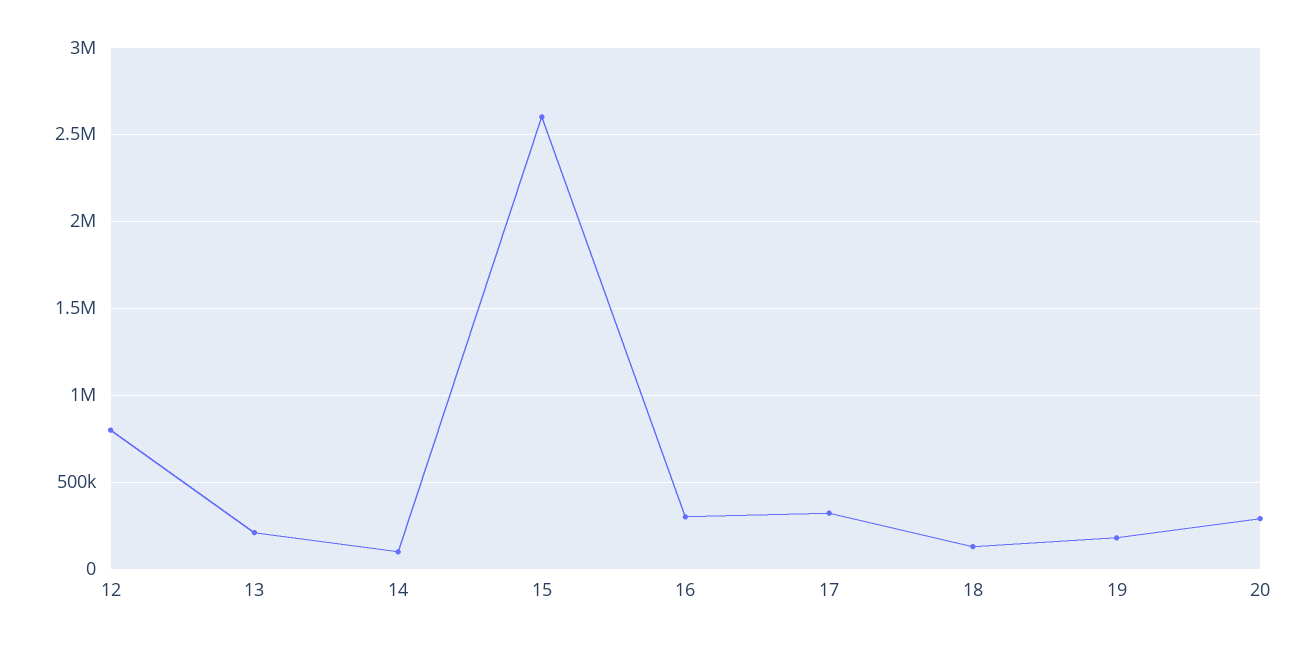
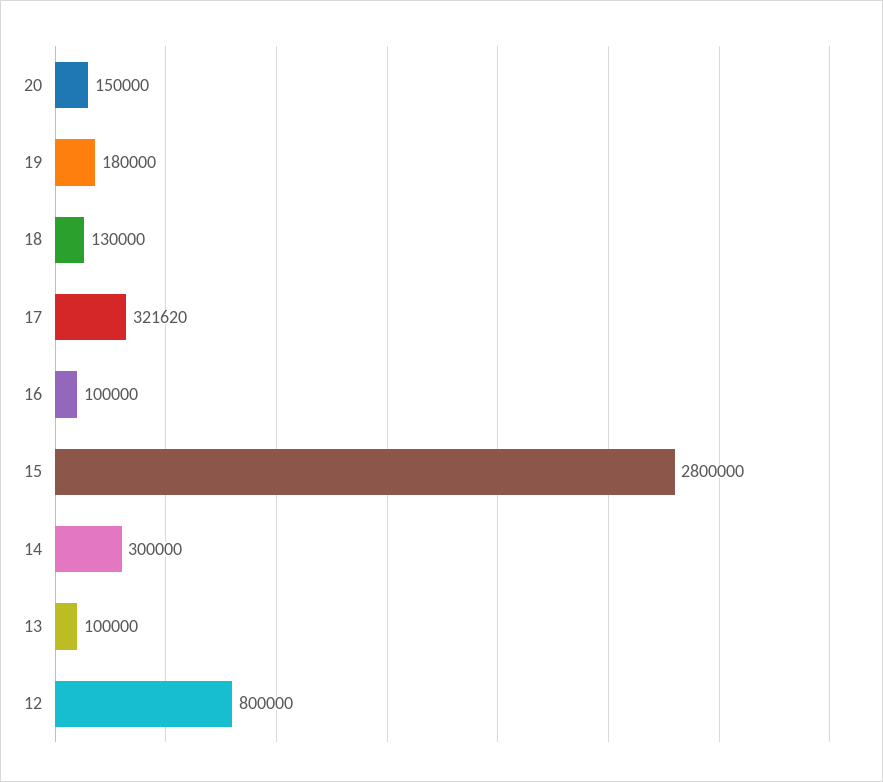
13: 200000 -> 100000
14: 100000 -> 300000
15: 2600000 -> 2800000
16: 300000 -> 100000
20: 300000 -> 150000

